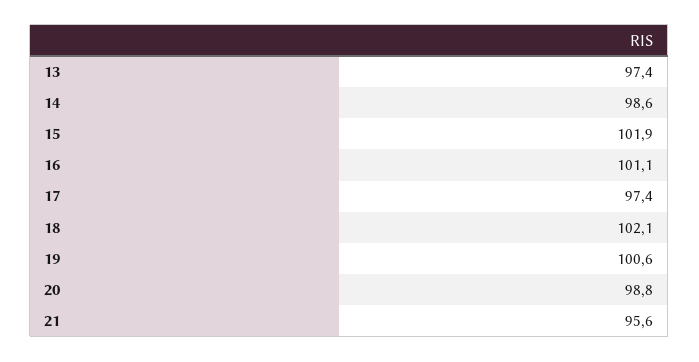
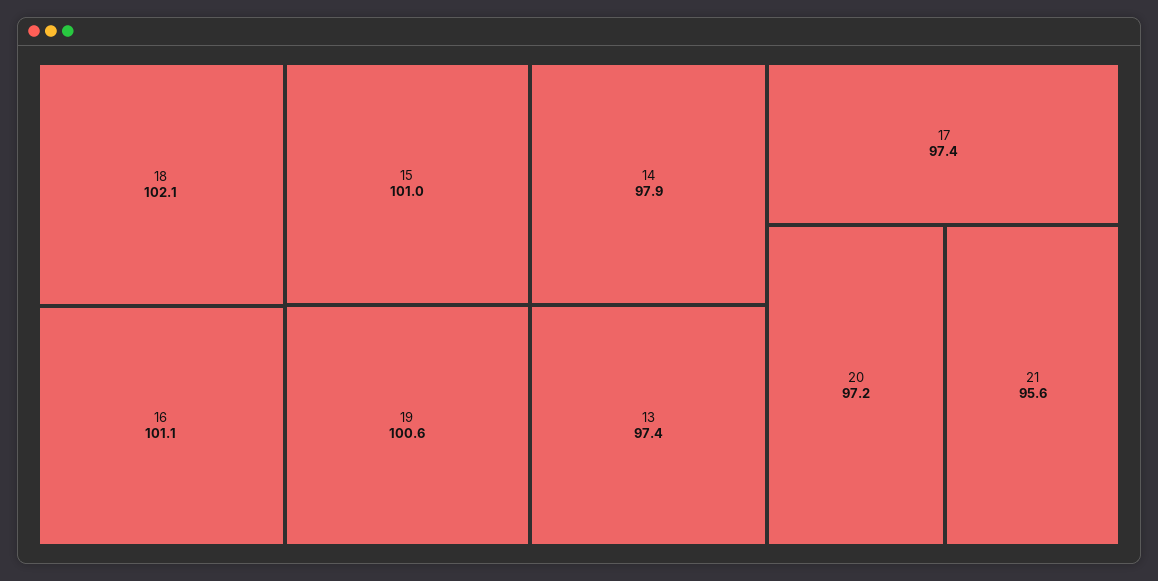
14: 98.6 -> 97.9
15: 101.9 -> 101
20: 98.8 -> 97.2

